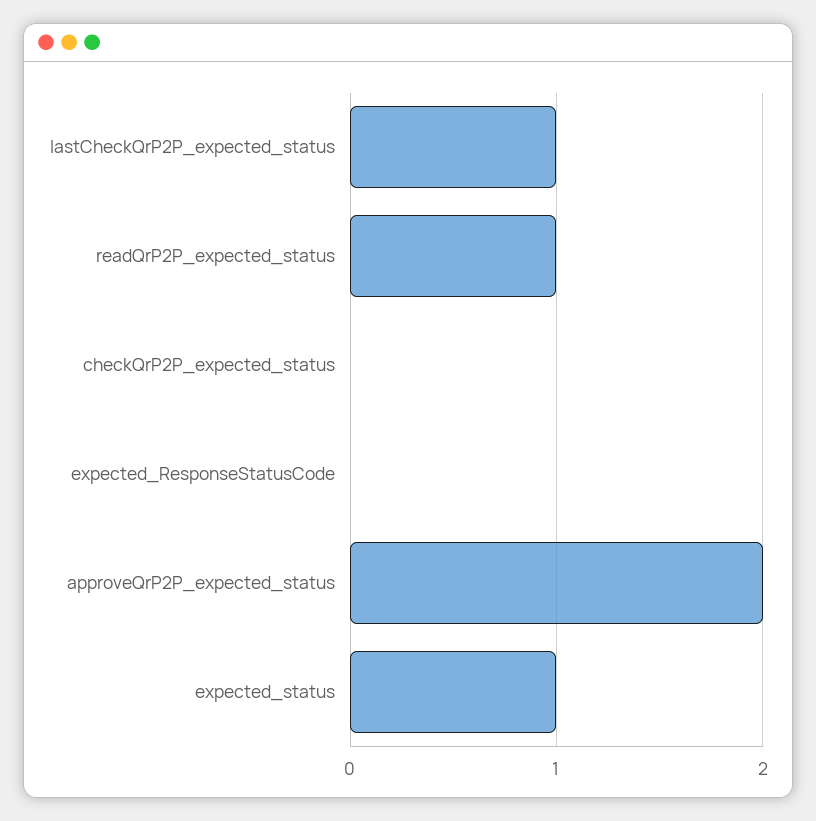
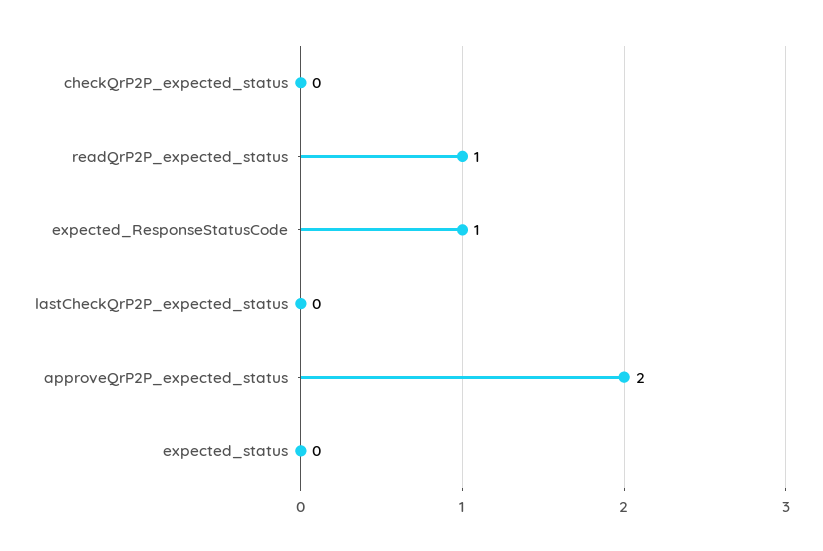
lastCheckQrP2P_expected_status: 1 -> 0
expected_ResponseStatusCode: 0 -> 1
expected_status: 1 -> 0

